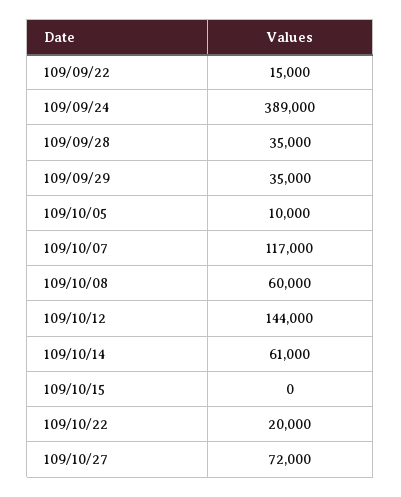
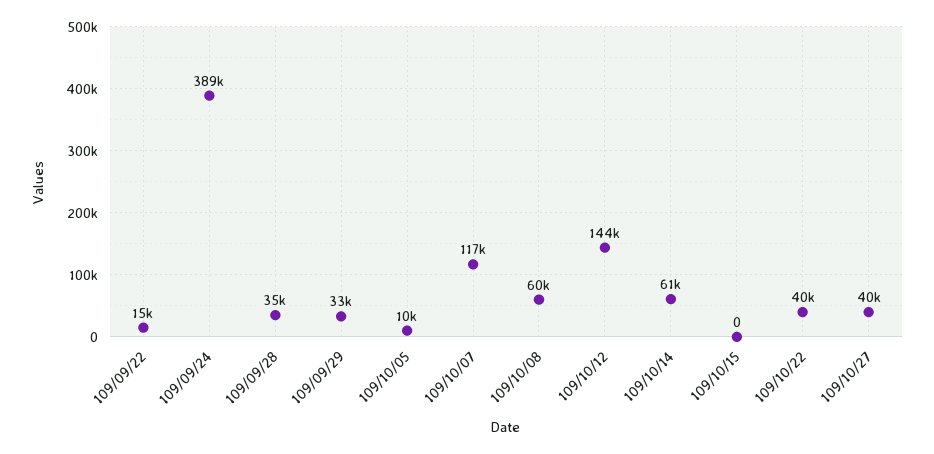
109/09/29: 35000 -> 33000
109/10/22: 20000 -> 40000
109/10/27: 72000 -> 40000

